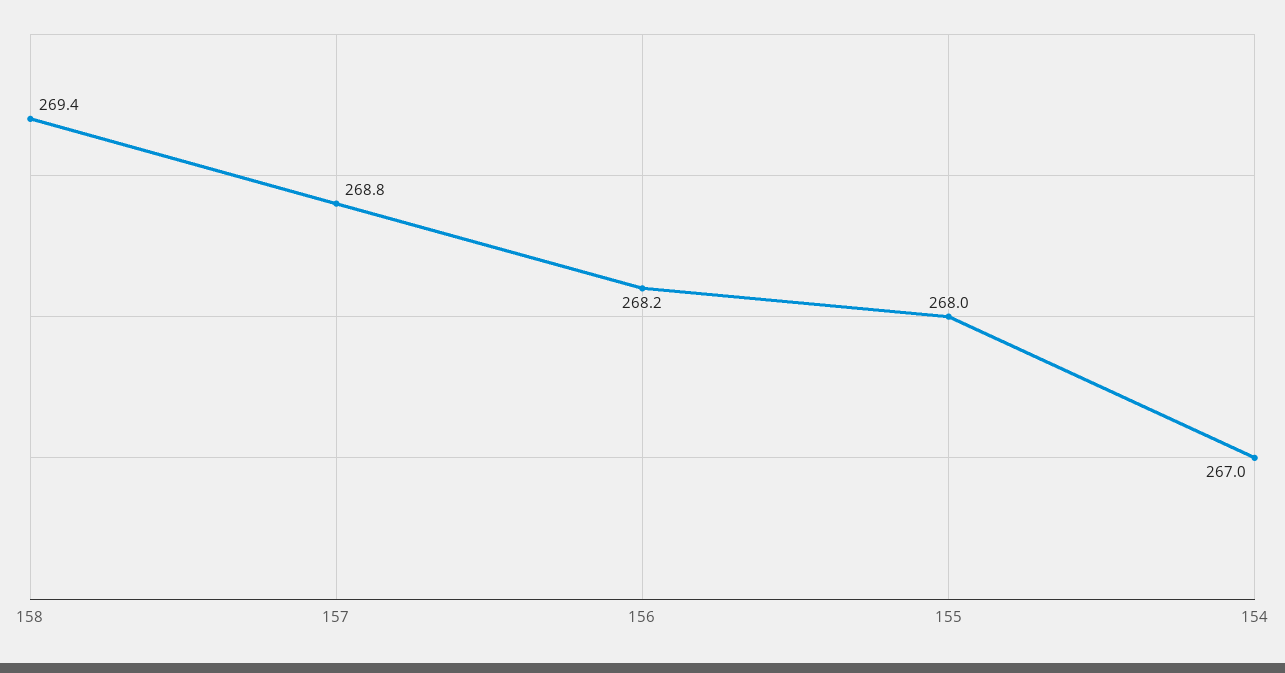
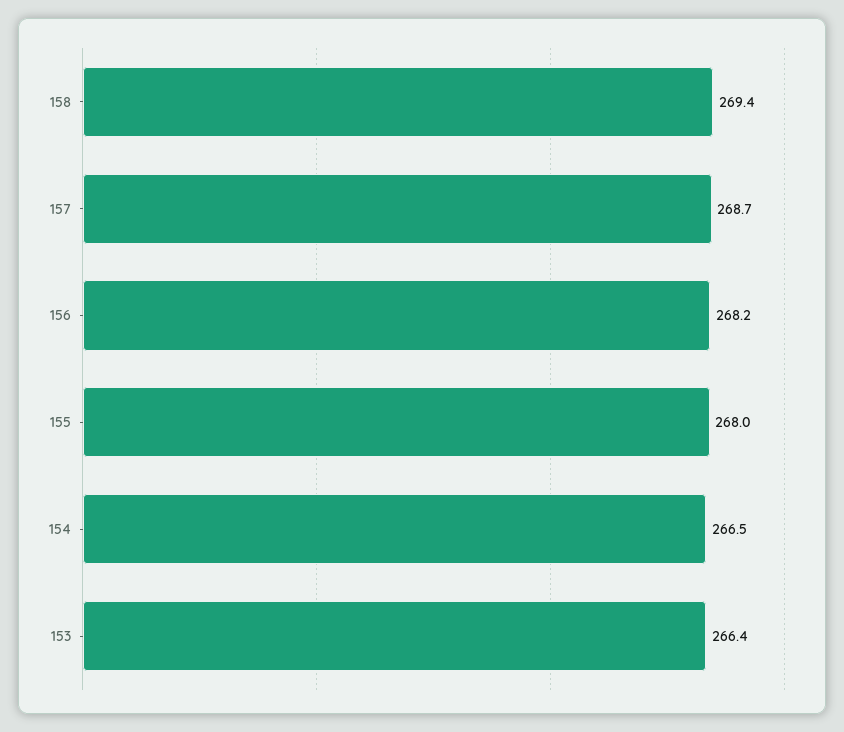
157: 268.8 -> 268.7
154: 267 -> 266.5
153: none -> 266.4

